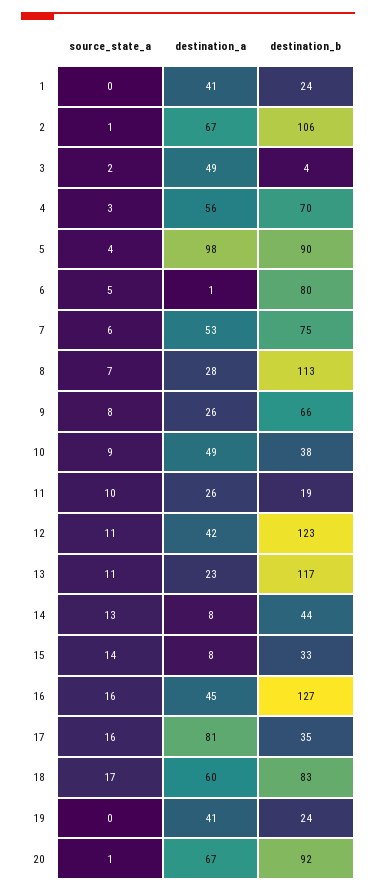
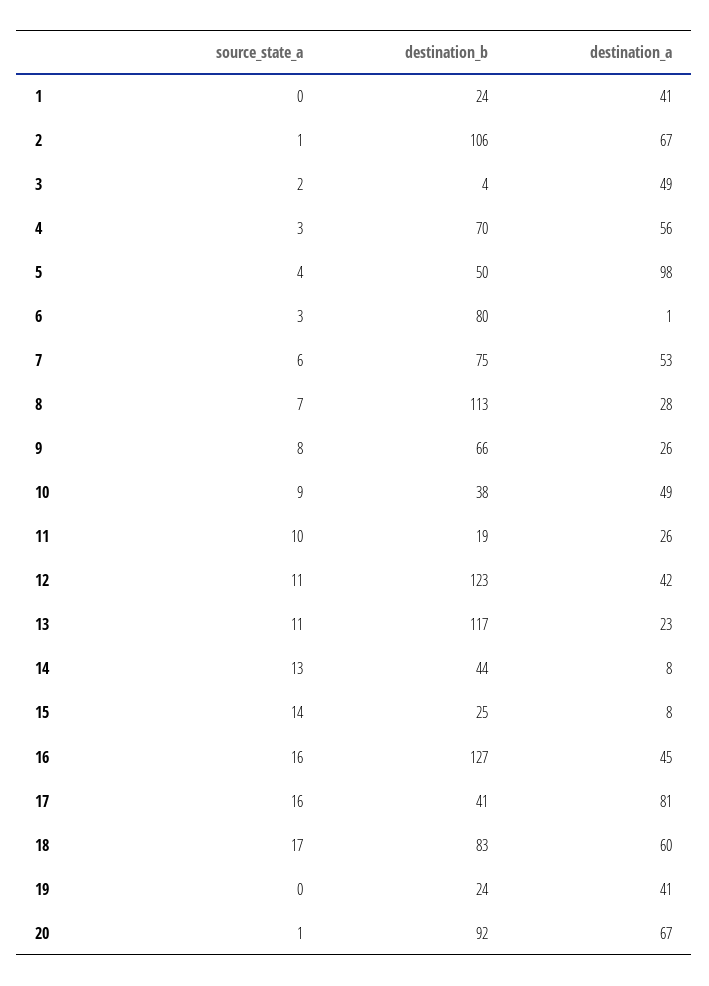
destination_b, 5: 90 -> 50
source_state_a, 6: 5 -> 3
destination_b, 15: 33 -> 25
destination_b, 17: 35 -> 41

